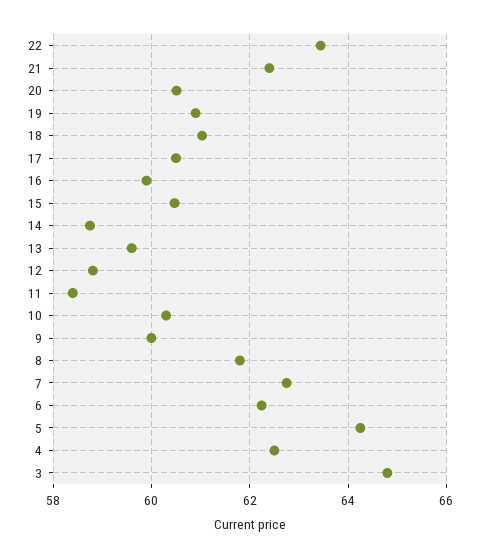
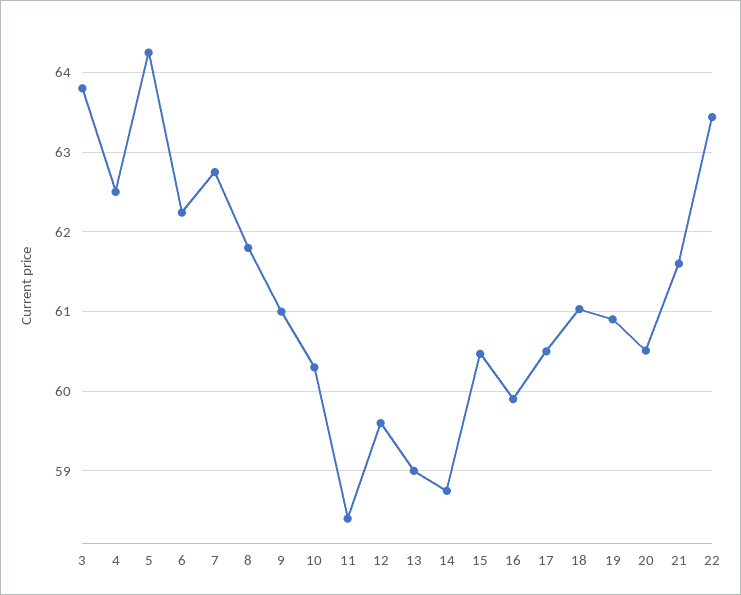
21: 62.4 -> 61.6
13: 59.6 -> 59
12: 58.8 -> 59.6
9: 60 -> 61
3: 64.8 -> 63.8

